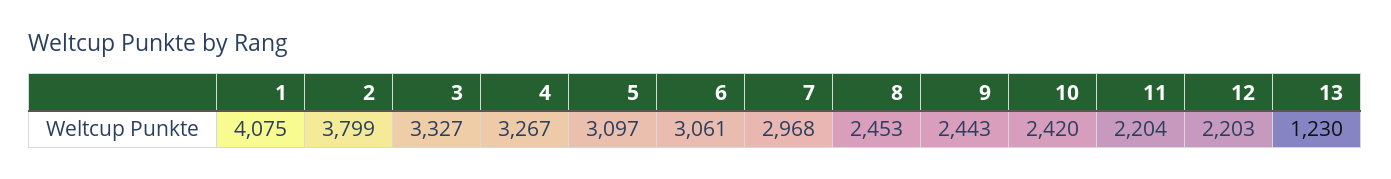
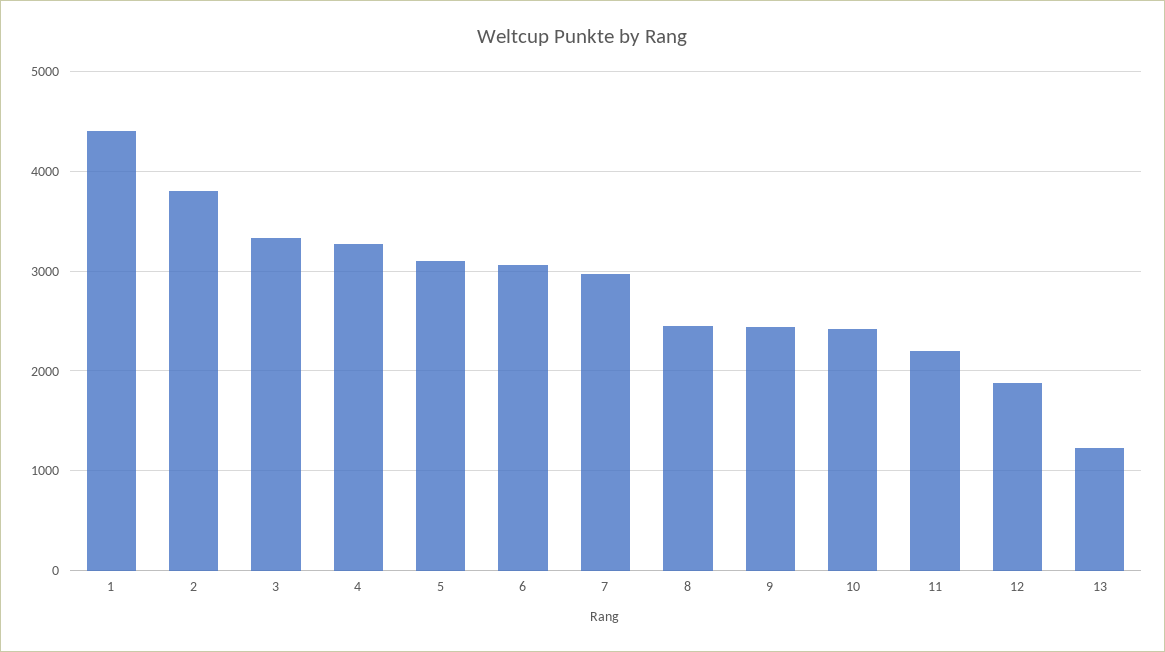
1: 4075 -> 4400
12: 2203 -> 1900

